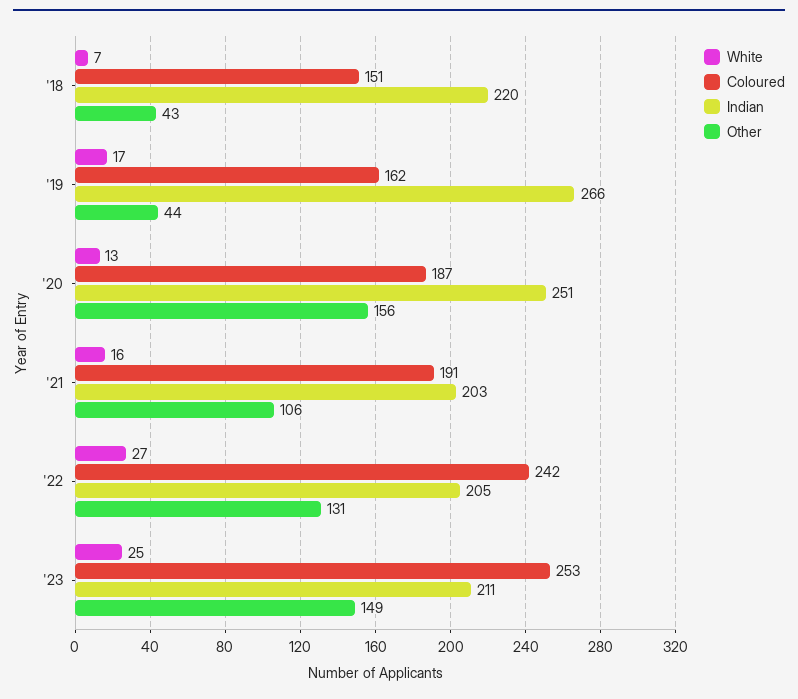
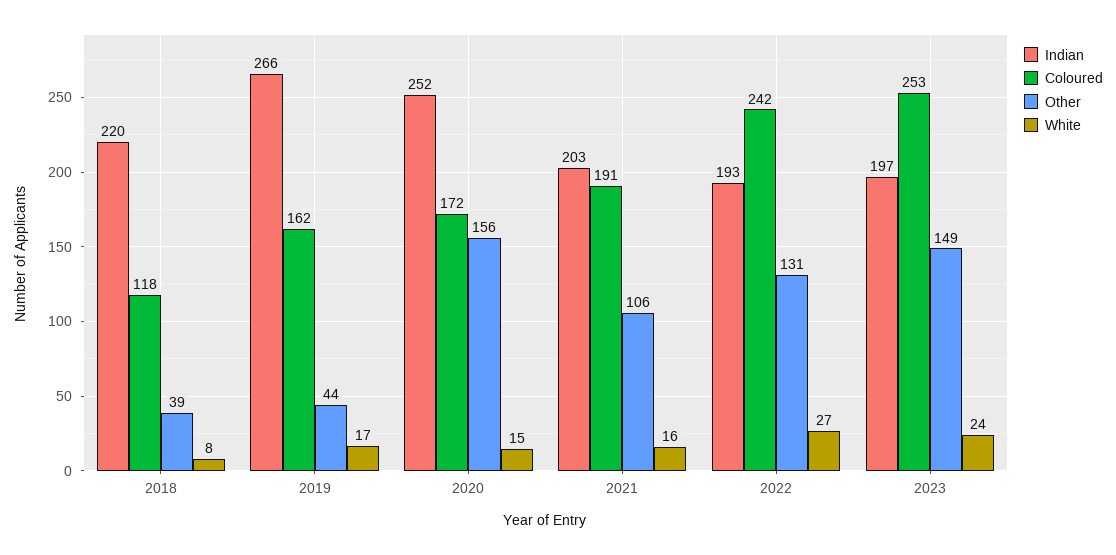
White, '18: 7 -> 8
Coloured, '18: 151 -> 118
Other, '18: 43 -> 39
White, '20: 13 -> 15
Coloured, '20: 187 -> 172
Indian, '20: 251 -> 252
Indian, '22: 205 -> 193
White, '23: 25 -> 24
Indian, '23: 211 -> 197

